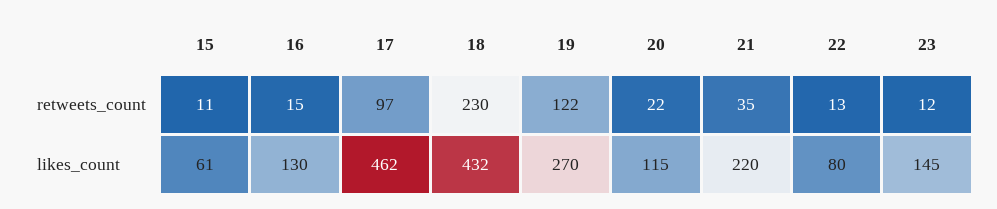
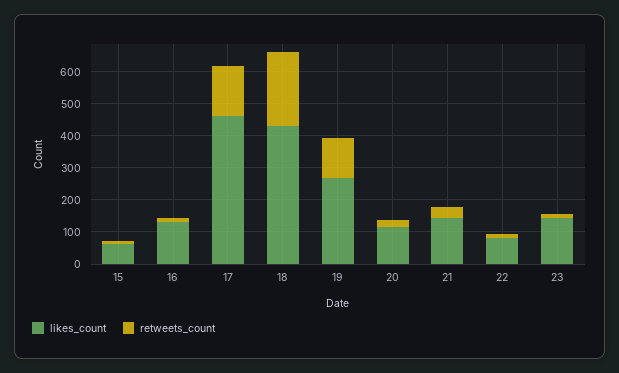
retweets_count, 17: 97 -> 150
likes_count, 21: 220 -> 150

